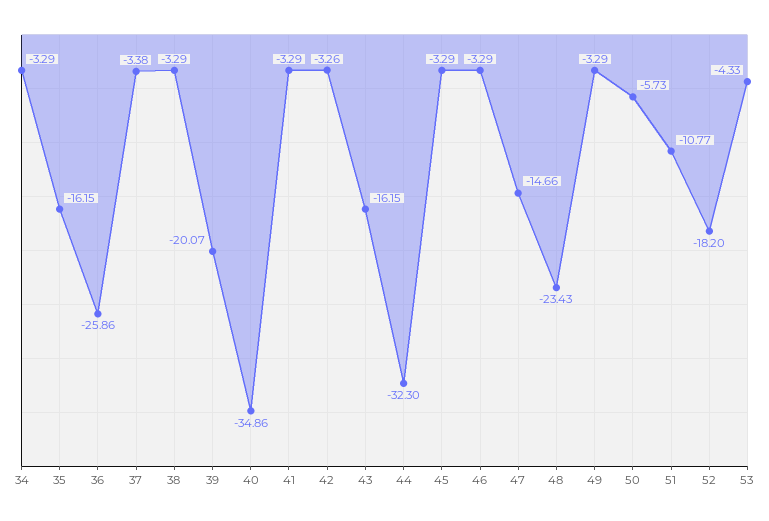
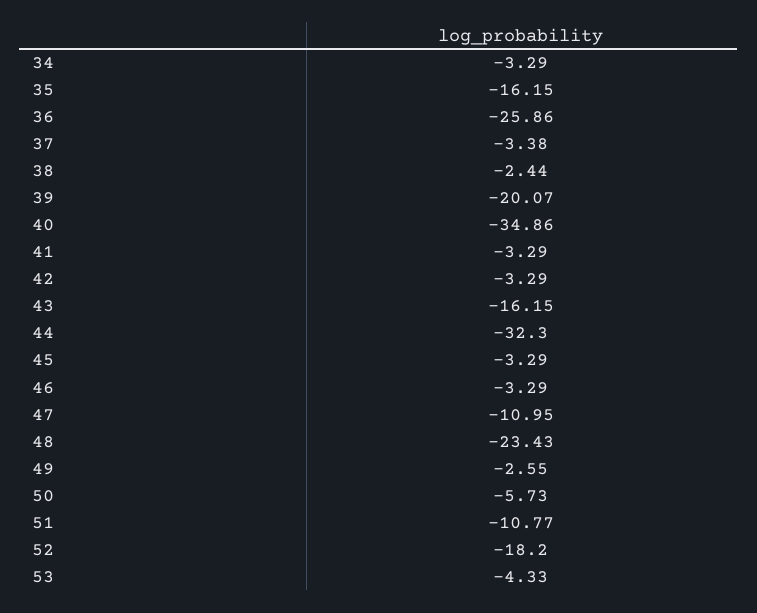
38: -3.29 -> -2.44
42: -3.26 -> -3.29
47: -14.66 -> -10.95
49: -3.29 -> -2.55

